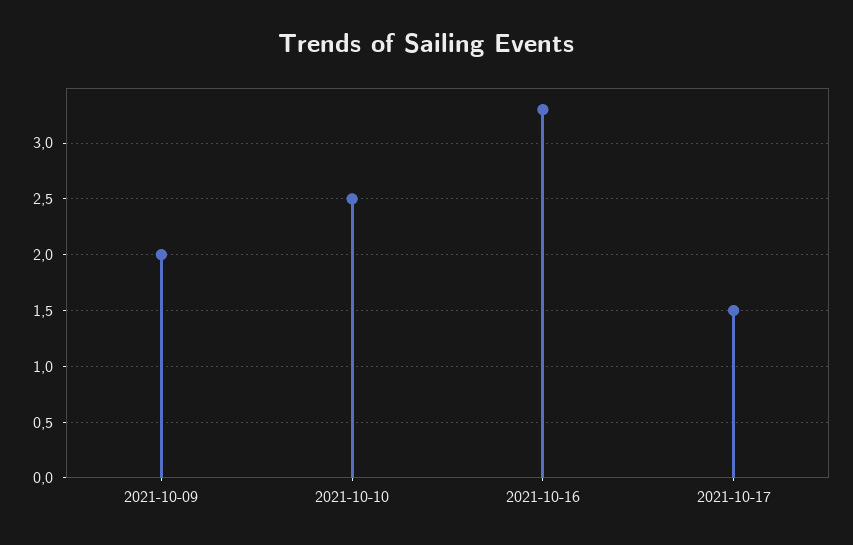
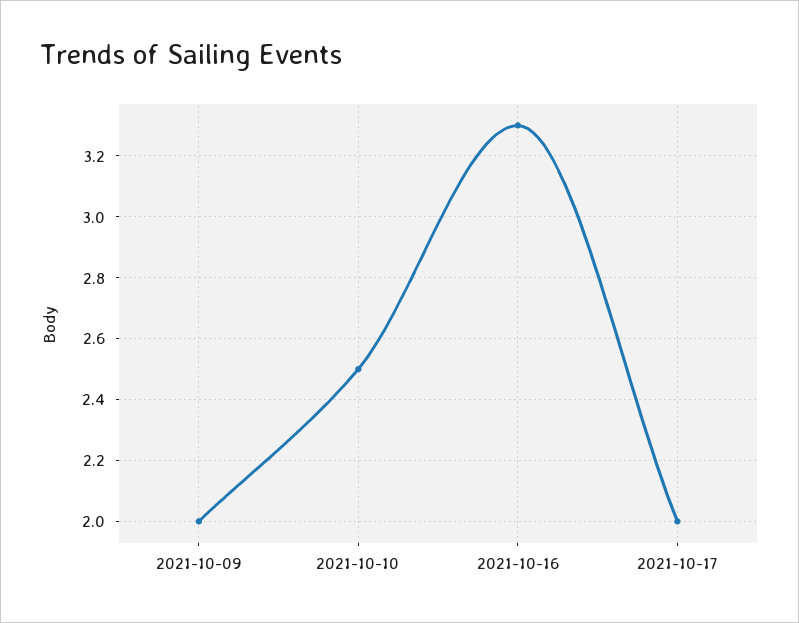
2021-10-17: 1.5 -> 2

